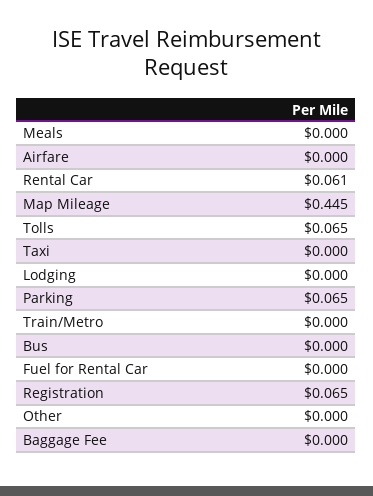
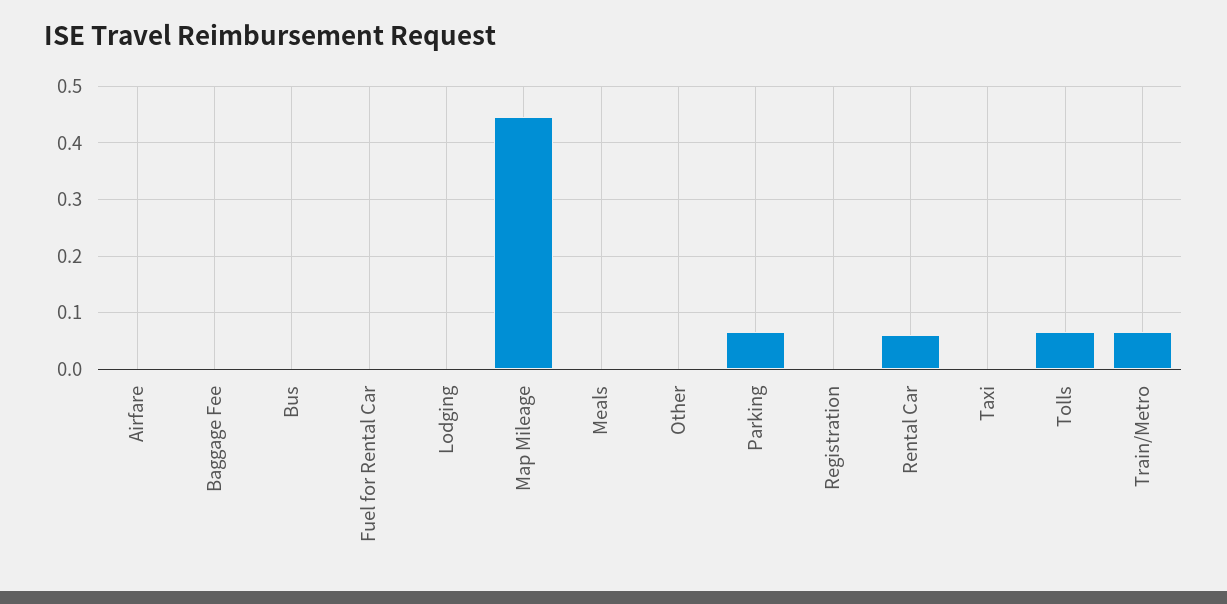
Train/Metro: 0 -> 0.06
Registration: 0.065 -> 0

